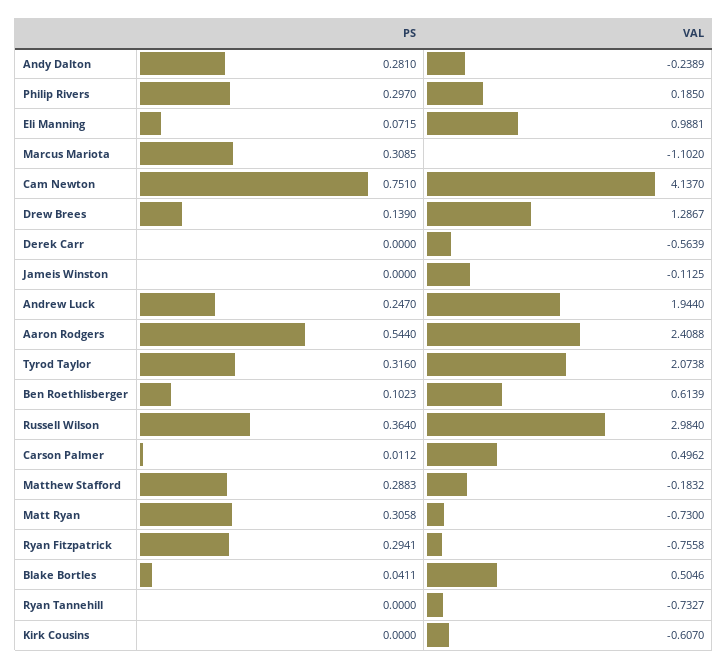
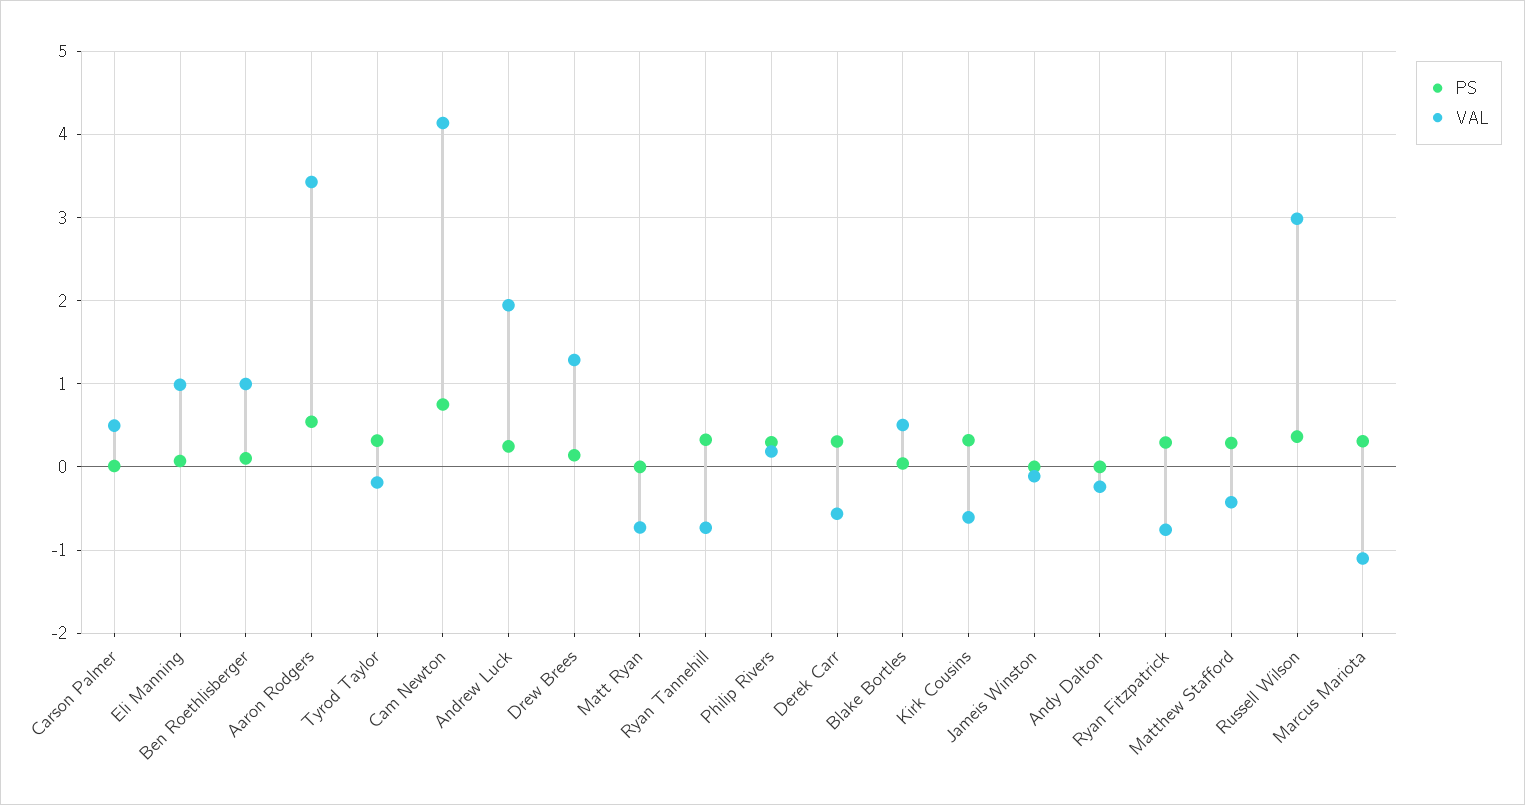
PS, Andy Dalton: 0.281 -> 0
PS, Derek Carr: 0 -> 0.3
VAL, Aaron Rodgers: 2.4088 -> 3.4
VAL, Tyrod Taylor: 2.0738 -> -0.2
VAL, Ben Roethlisberger: 0.6139 -> 1
VAL, Matthew Stafford: -0.1832 -> -0.4
PS, Matt Ryan: 0.3058 -> 0
PS, Ryan Tannehill: 0 -> 0.3
PS, Kirk Cousins: 0 -> 0.3

